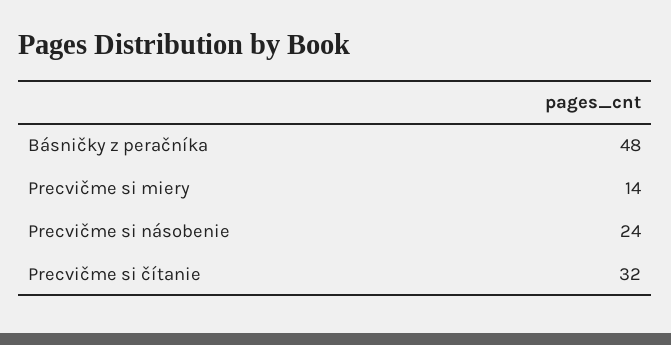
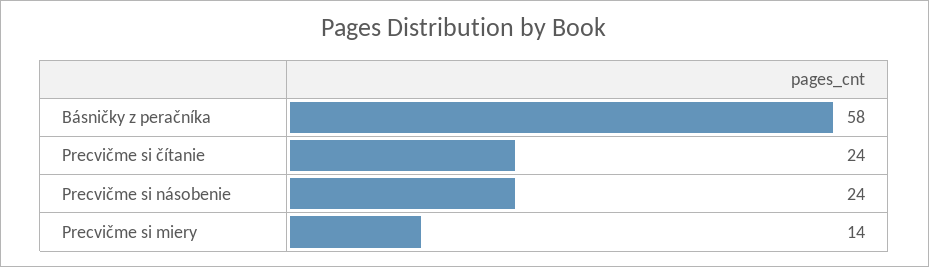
Básničky z peračníka: 48 -> 58
Precvičme si čítanie: 32 -> 24

